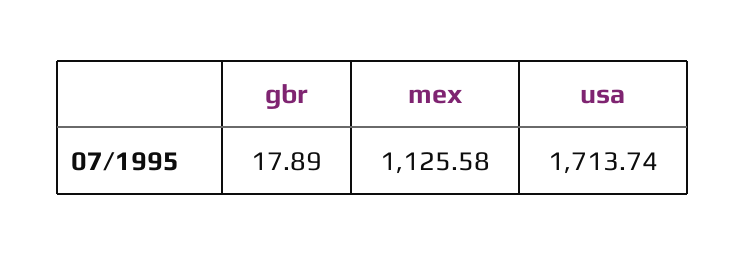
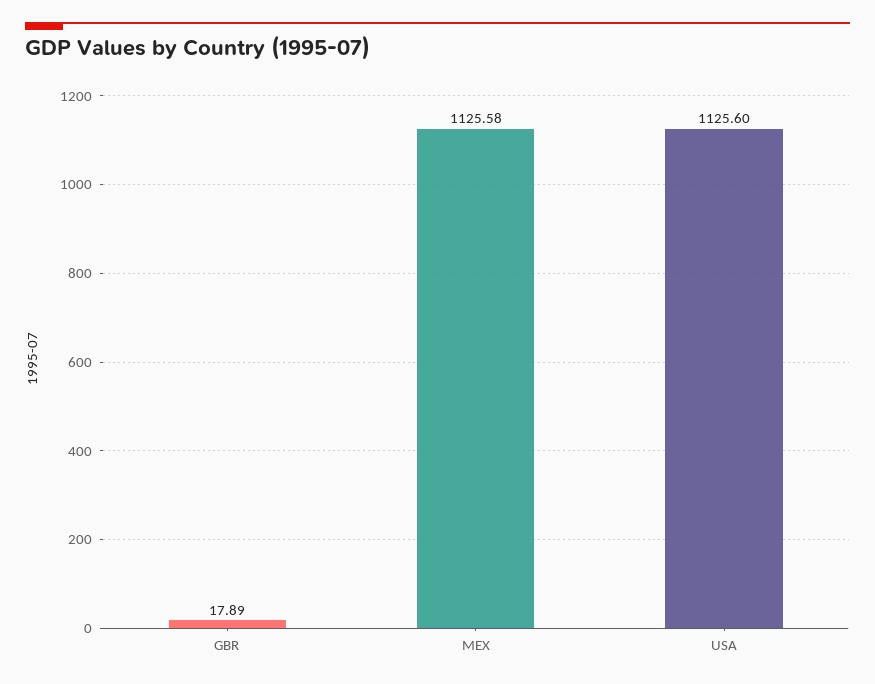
usa: 1713.74 -> 1125.6

